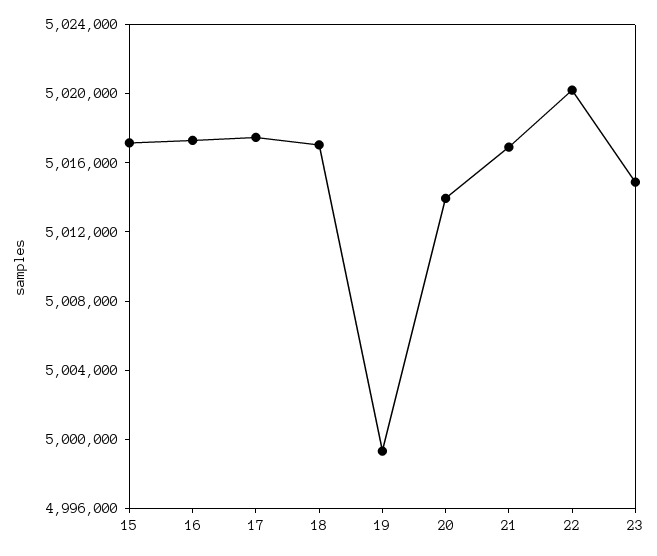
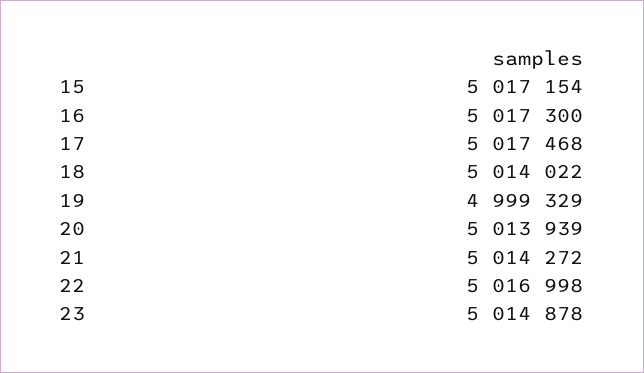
18: 5017000 -> 5014022
21: 5017000 -> 5014272
22: 5020000 -> 5016998

